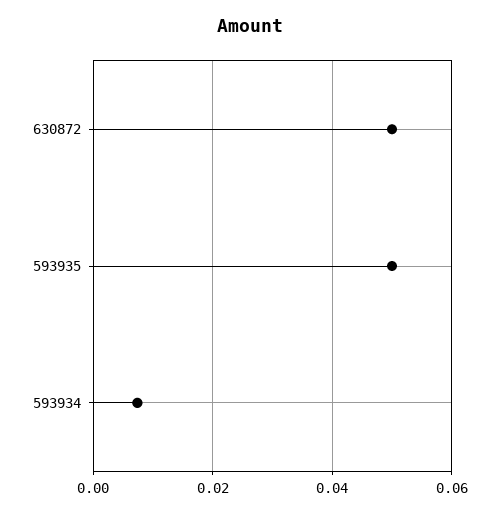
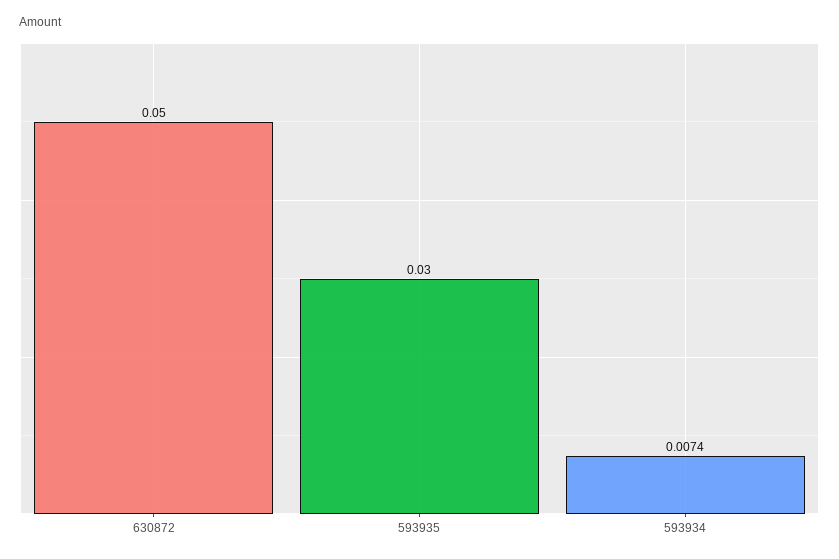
593935: 0.05 -> 0.03

